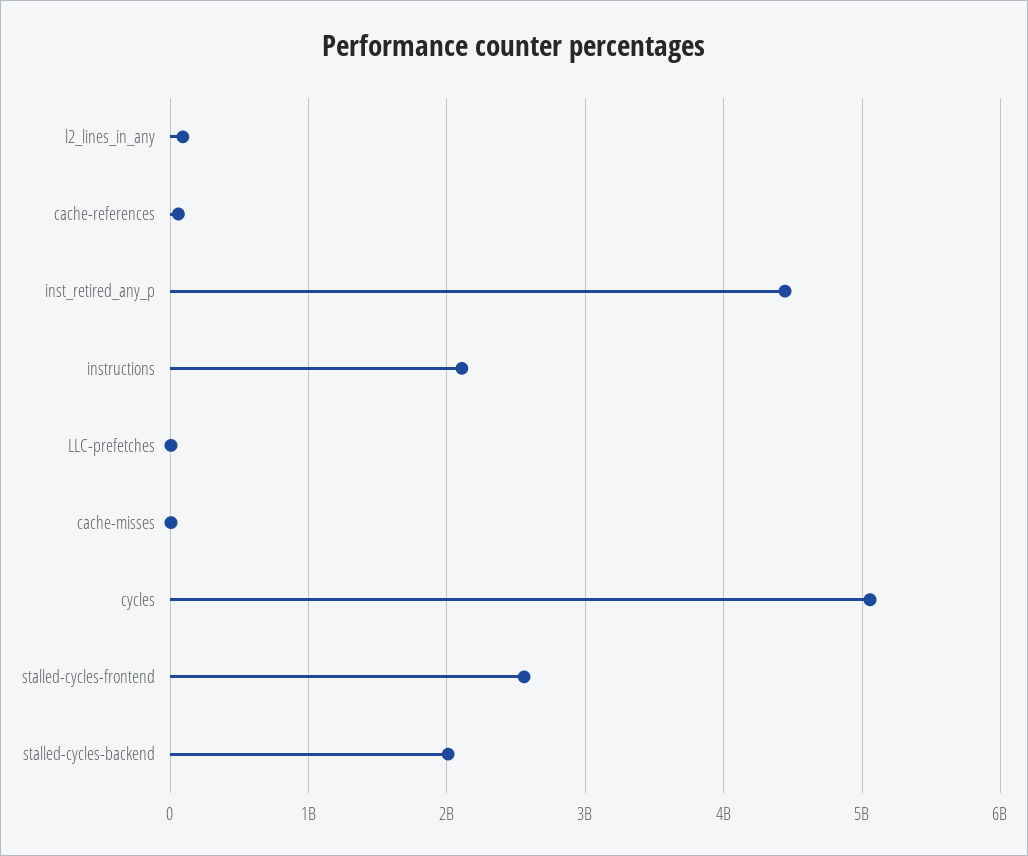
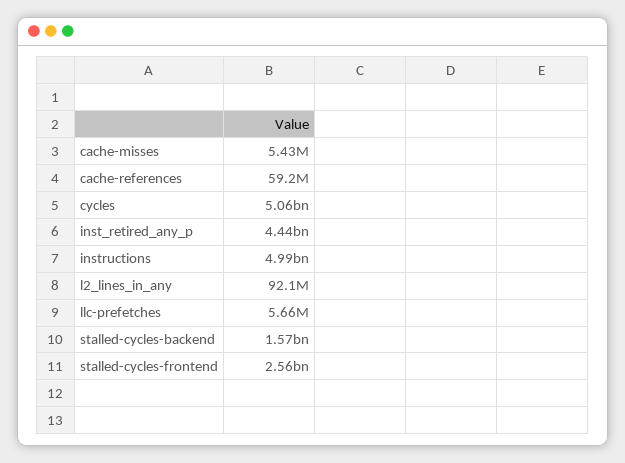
instructions: 2100000000 -> 4990000000
stalled-cycles-backend: 2000000000 -> 1570000000

